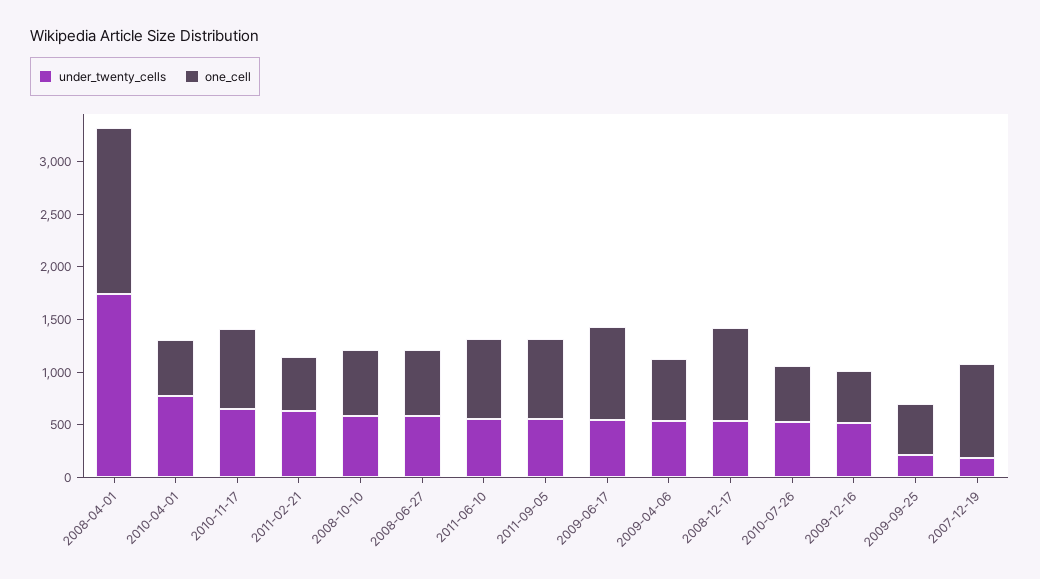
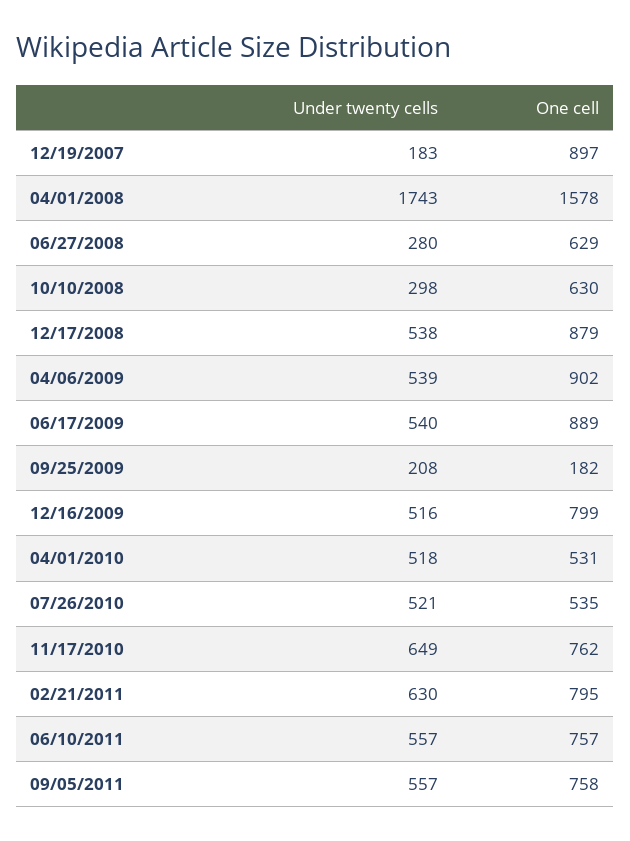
under_twenty_cells, 2010-04-01: 800 -> 518
one_cell, 2011-02-21: 500 -> 795
under_twenty_cells, 2008-10-10: 600 -> 298
under_twenty_cells, 2008-06-27: 600 -> 280
one_cell, 2009-04-06: 600 -> 902
one_cell, 2009-12-16: 500 -> 799
one_cell, 2009-09-25: 500 -> 182

